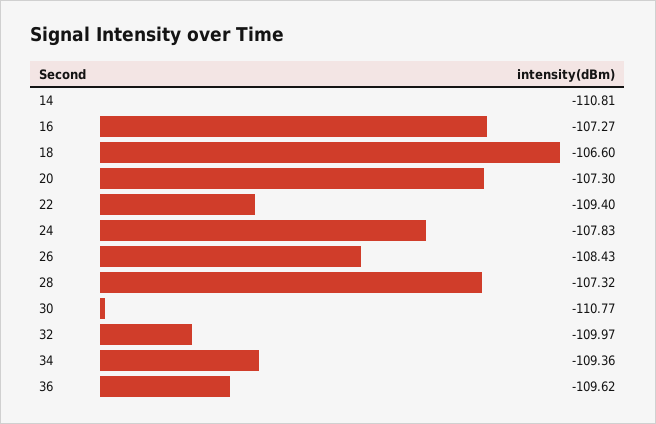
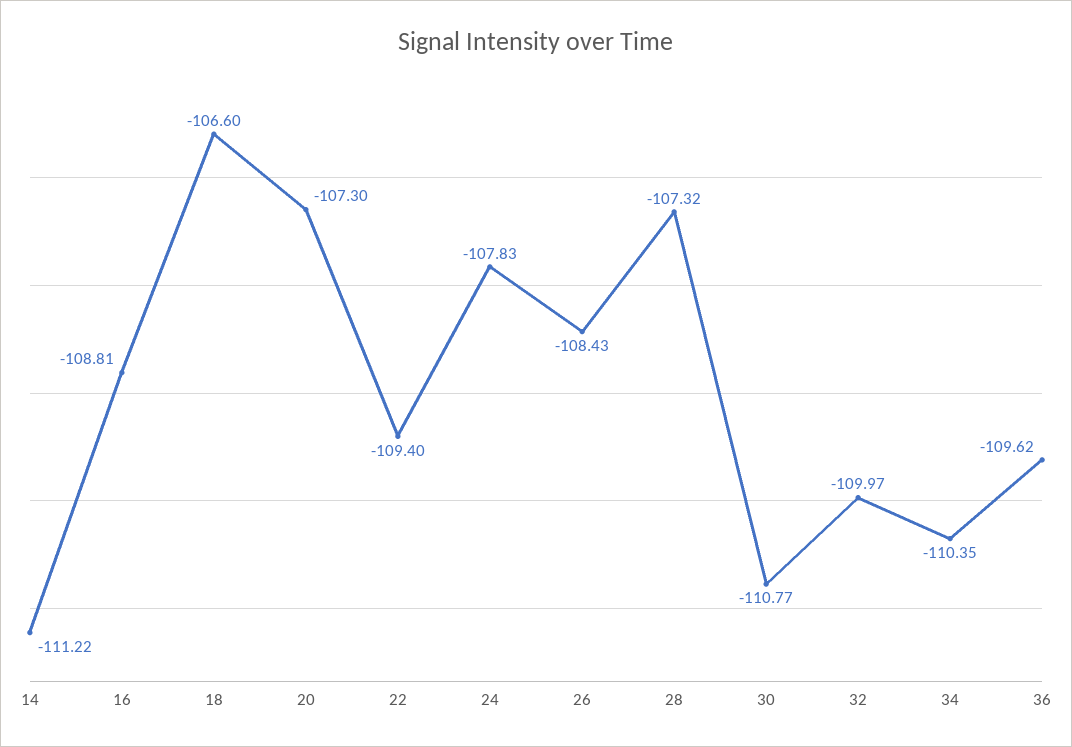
14: -110.81 -> -111.22
16: -107.27 -> -108.81
34: -109.36 -> -110.35

